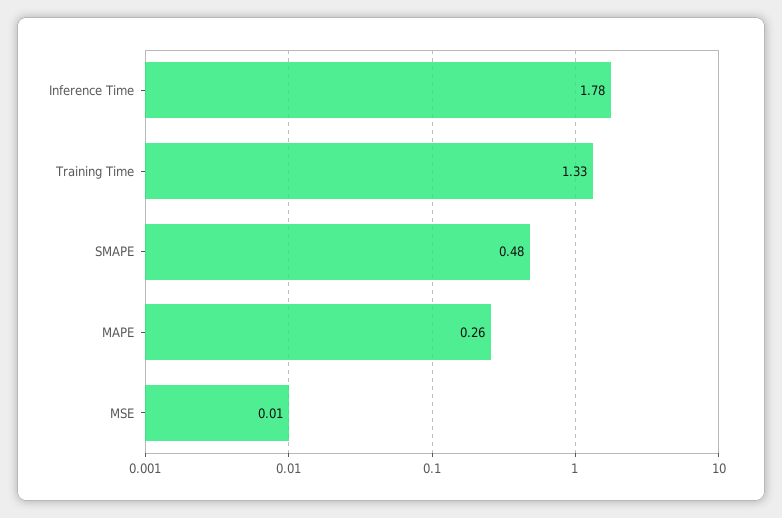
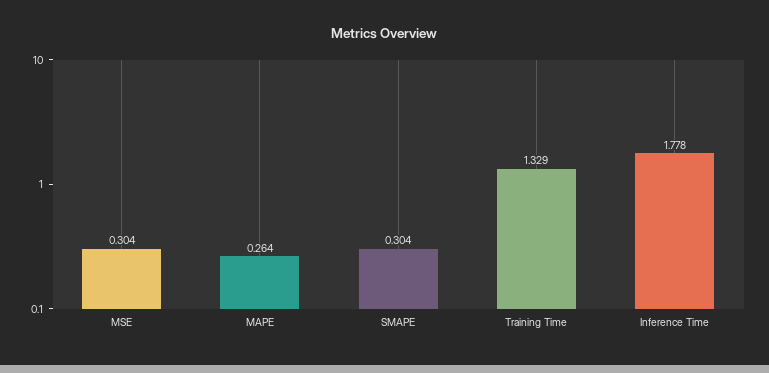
SMAPE: 0.48 -> 0.304
MSE: 0.01 -> 0.304

